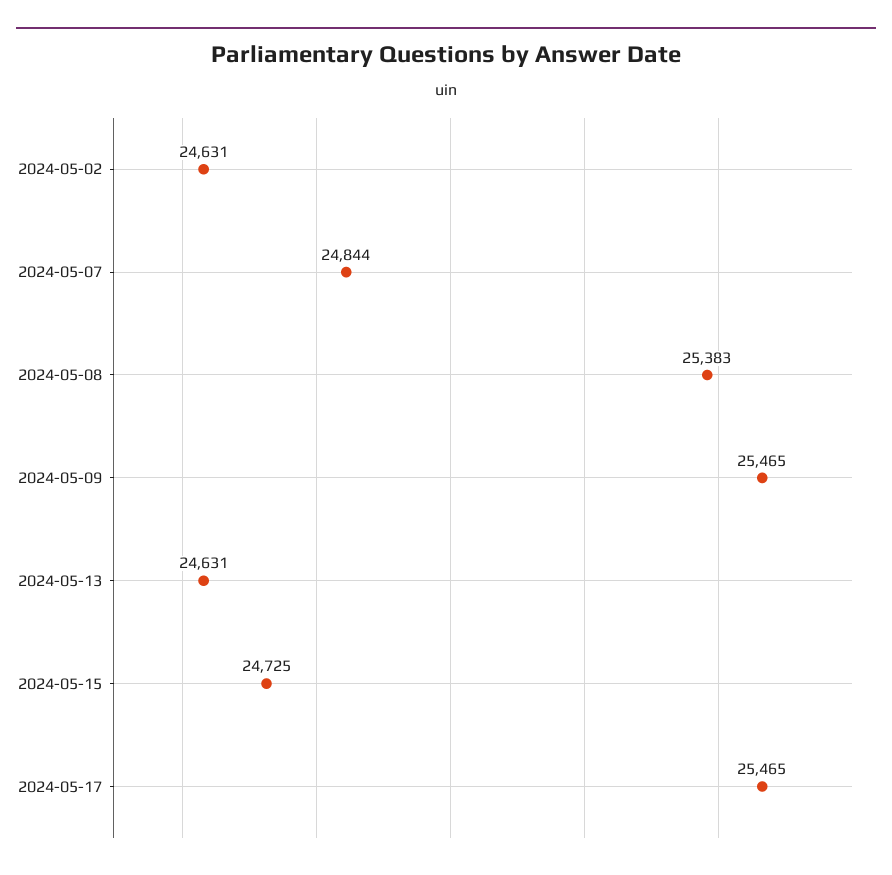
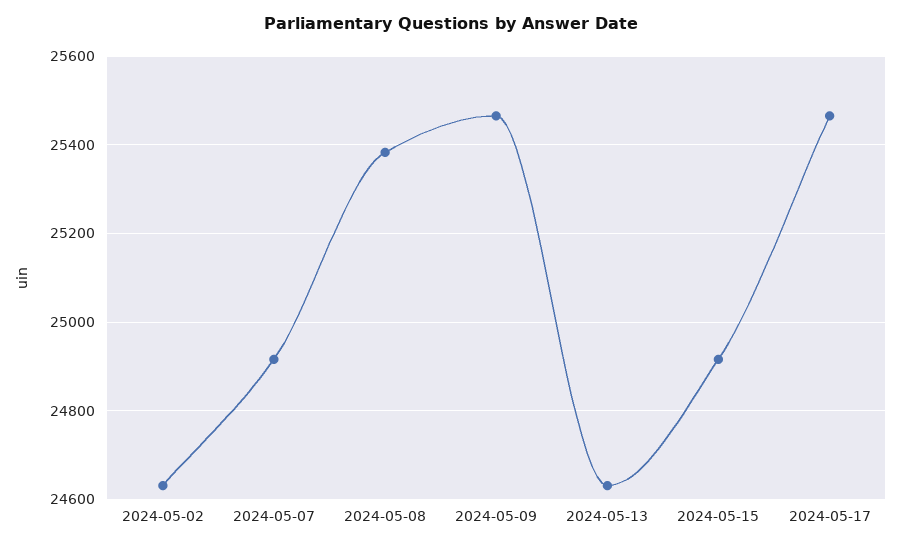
2024-05-07: 24844 -> 24920
2024-05-15: 24725 -> 24920

